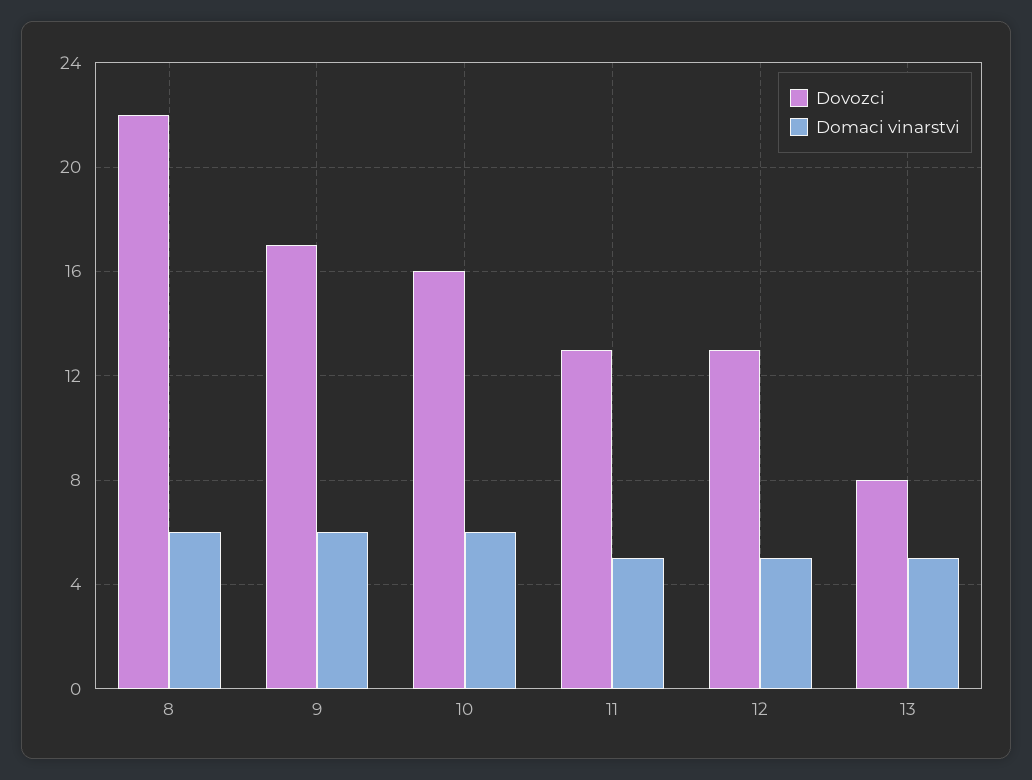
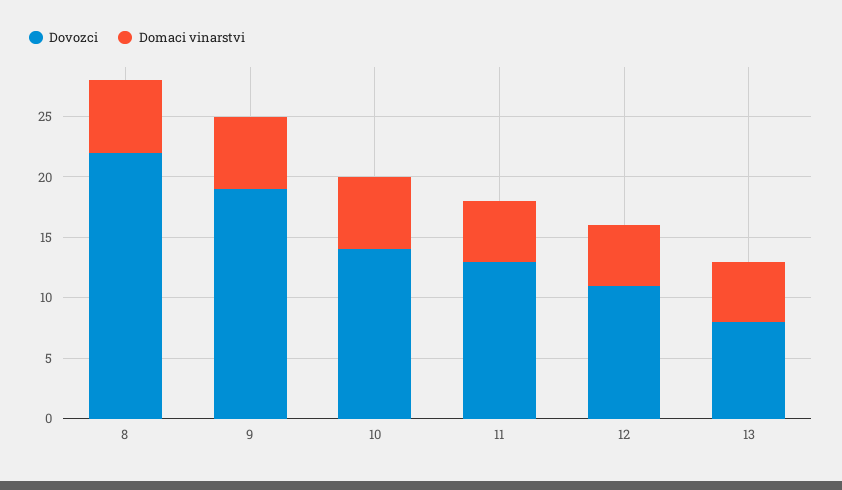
Dovozci, 9: 17 -> 19
Dovozci, 10: 16 -> 14
Dovozci, 12: 13 -> 11

